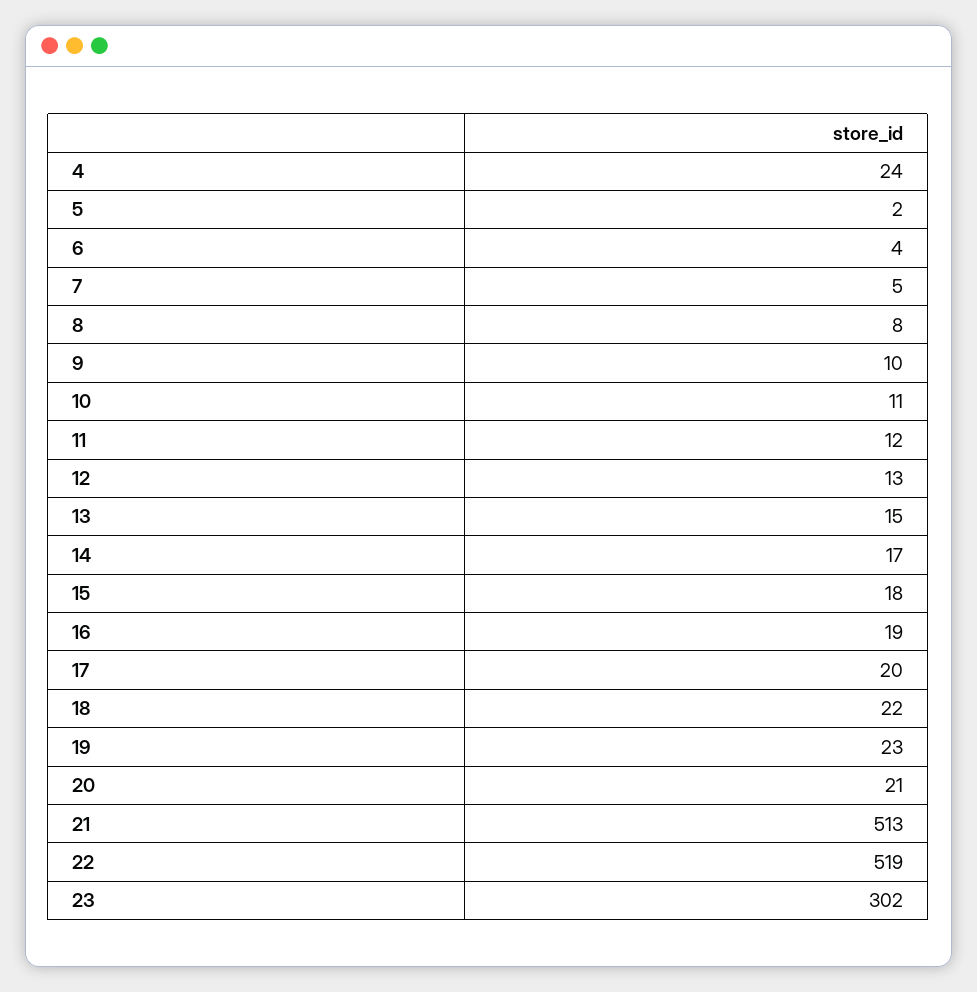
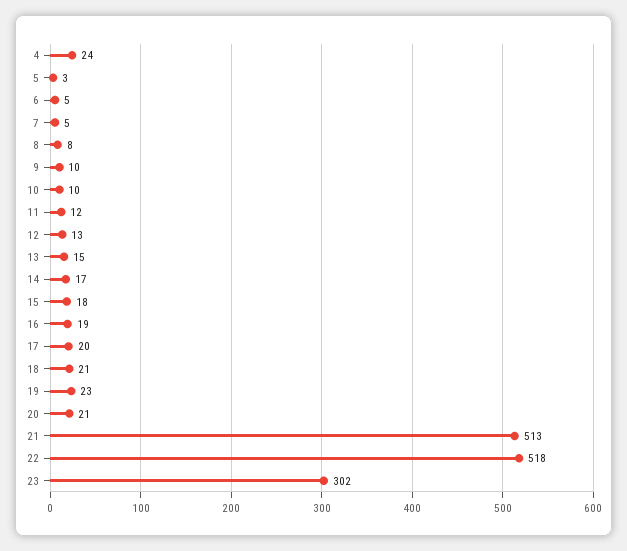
5: 2 -> 3
6: 4 -> 5
10: 11 -> 10
18: 22 -> 21
22: 519 -> 518

